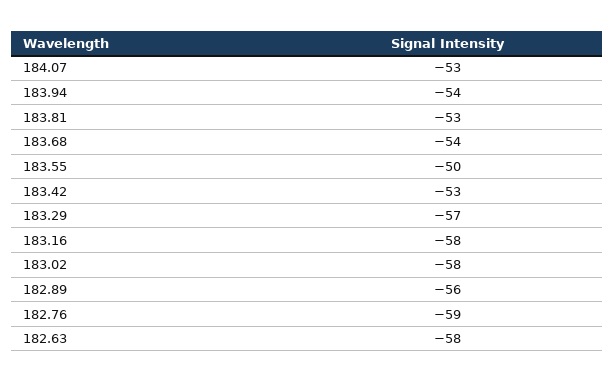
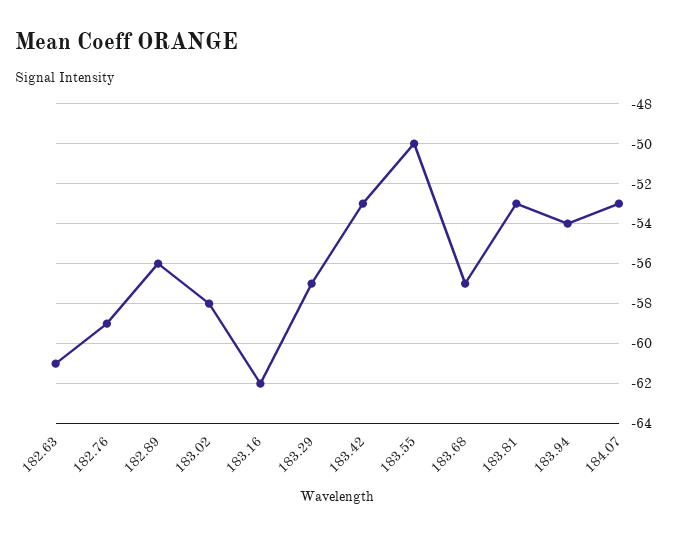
183.68: -54 -> -57
183.16: -58 -> -62
182.63: -58 -> -61

